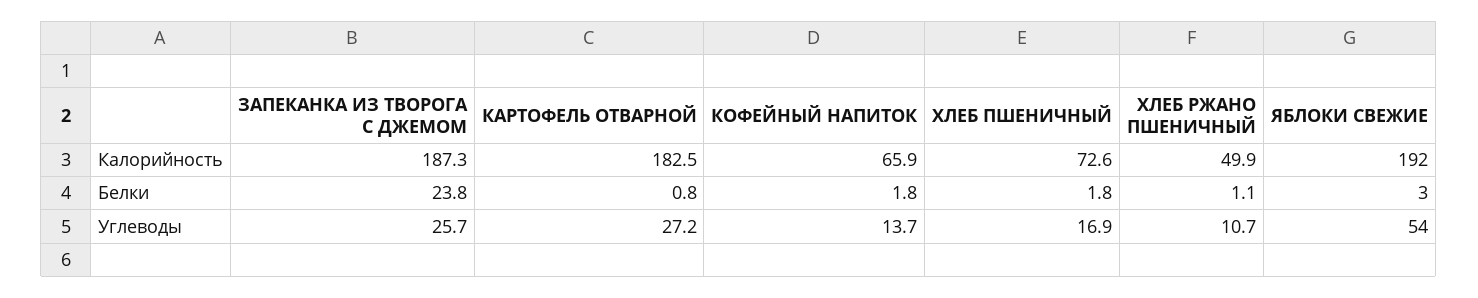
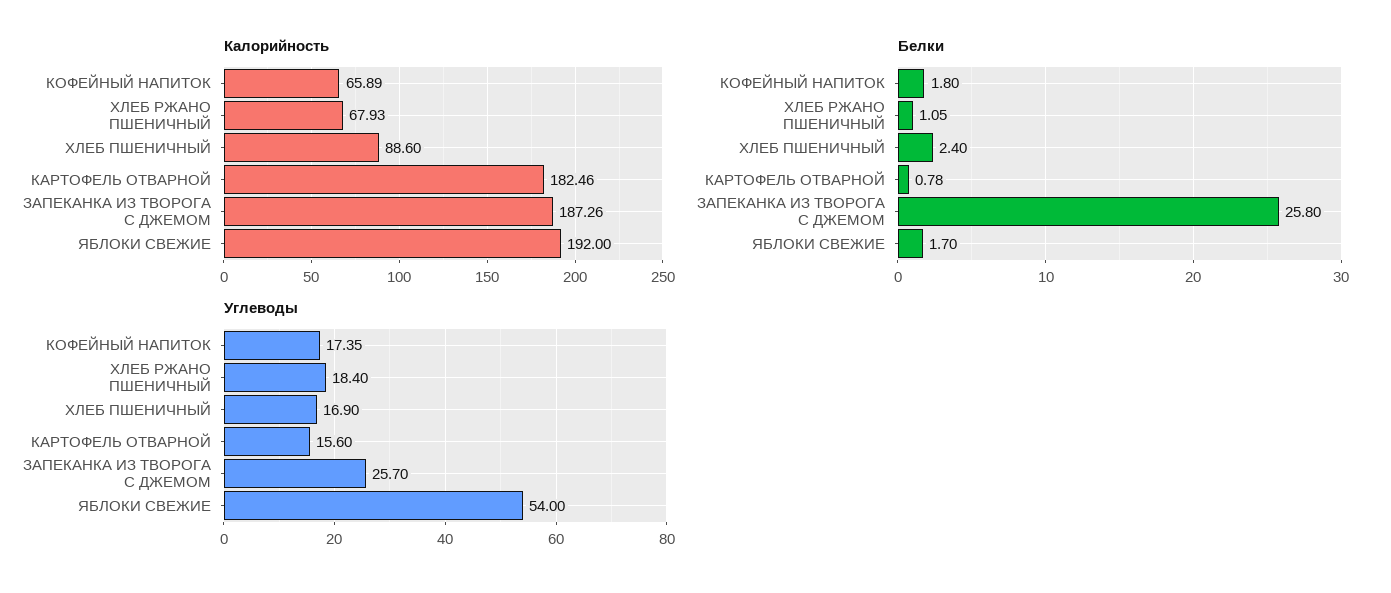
Калорийность, ХЛЕБ ПШЕНИЧНЫЙ: 72.6 -> 88.6
Калорийность, ХЛЕБ РЖАНО ПШЕНИЧНЫЙ: 49.9 -> 67.93
Белки, ЗАПЕКАНКА ИЗ ТВОРОГА С ДЖЕМОМ: 23.8 -> 25.8
Белки, ХЛЕБ ПШЕНИЧНЫЙ: 1.8 -> 2.4
Белки, ЯБЛОКИ СВЕЖИЕ: 3 -> 1.7
Углеводы, КАРТОФЕЛЬ ОТВАРНОЙ: 27.2 -> 15.6
Углеводы, КОФЕЙНЫЙ НАПИТОК: 13.7 -> 17.35
Углеводы, ХЛЕБ РЖАНО ПШЕНИЧНЫЙ: 10.7 -> 18.4

